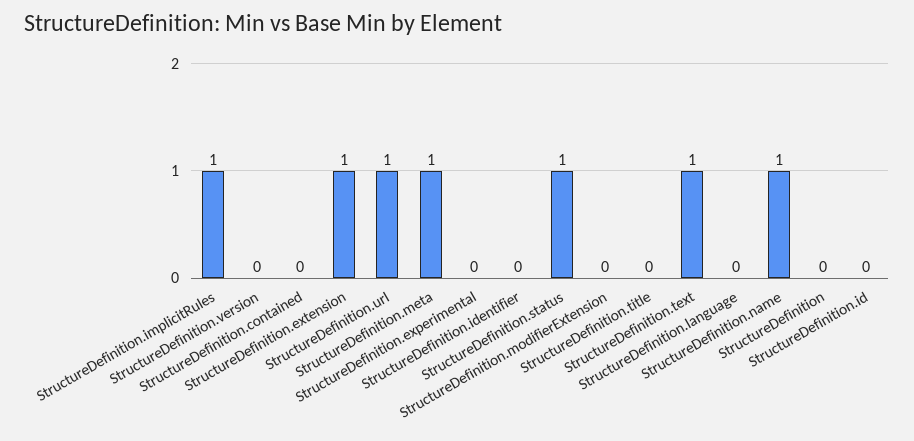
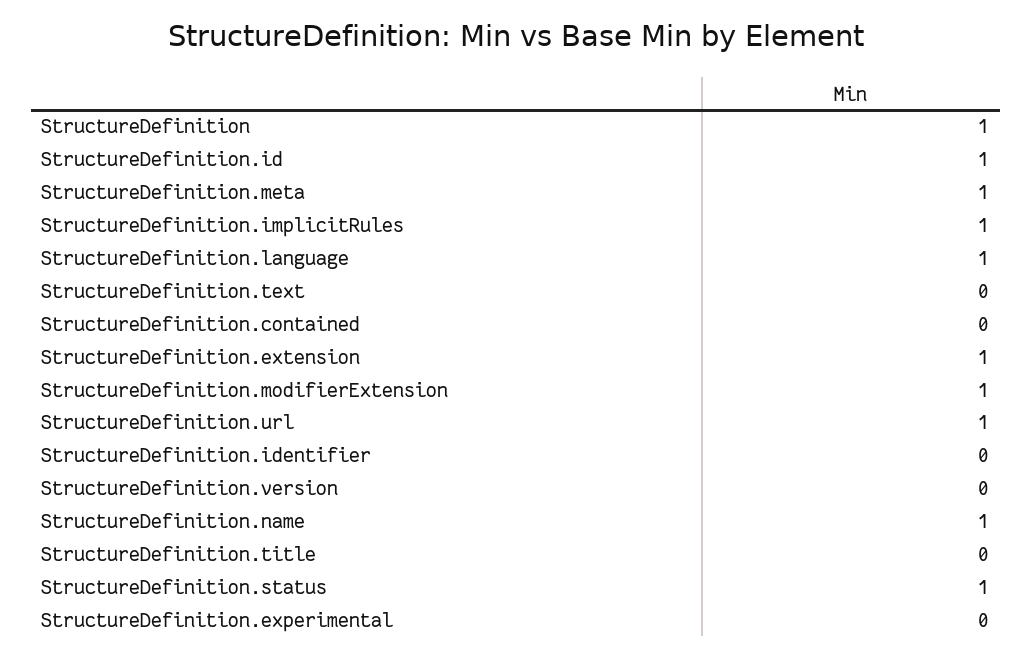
StructureDefinition.modifierExtension: 0 -> 1
StructureDefinition.text: 1 -> 0
StructureDefinition.language: 0 -> 1
StructureDefinition: 0 -> 1
StructureDefinition.id: 0 -> 1

